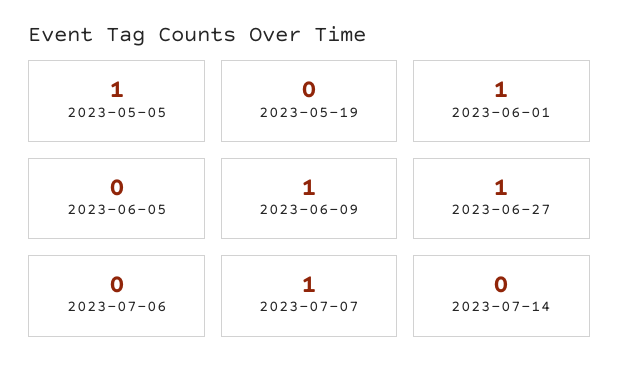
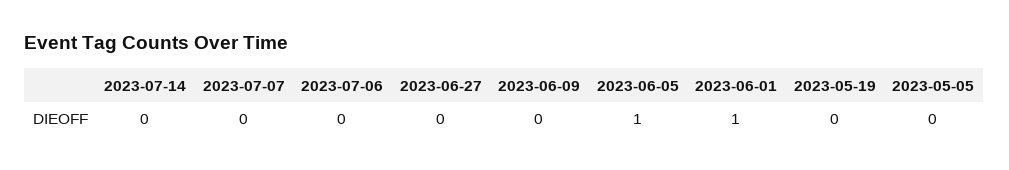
2023-05-05: 1 -> 0
2023-06-05: 0 -> 1
2023-06-09: 1 -> 0
2023-06-27: 1 -> 0
2023-07-07: 1 -> 0

